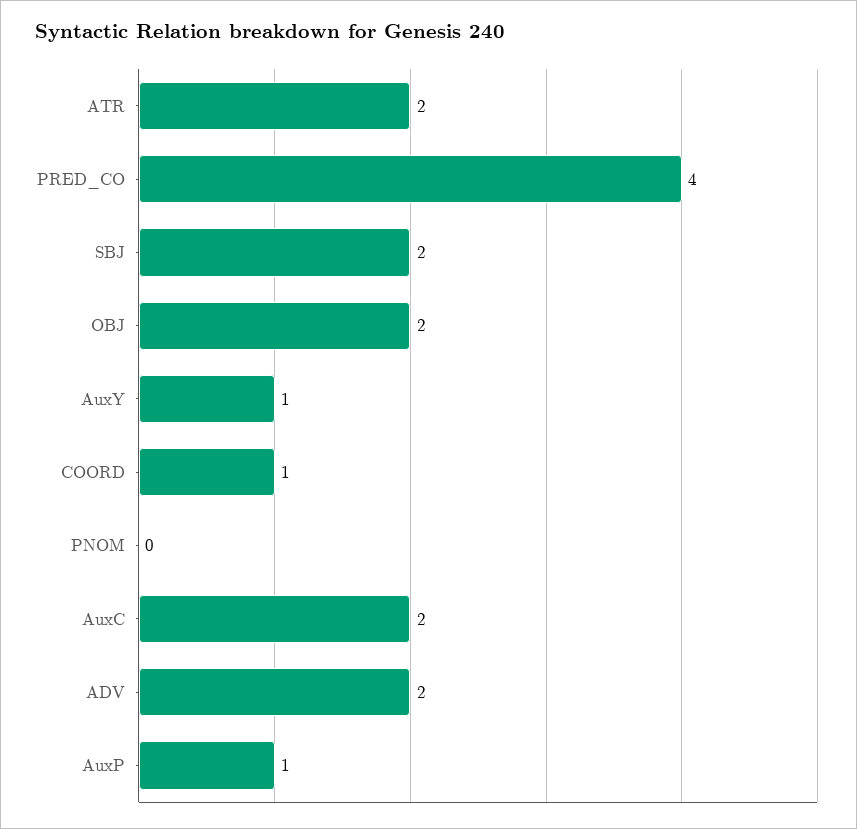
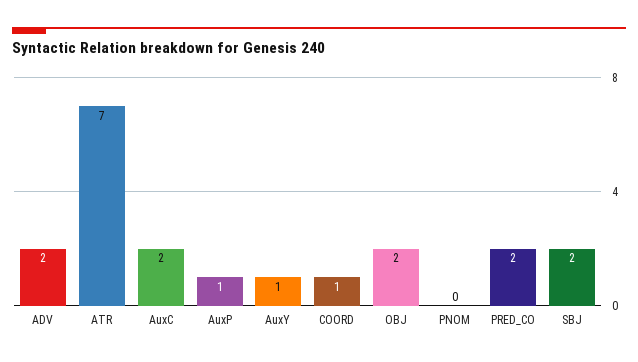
ATR: 2 -> 7
PRED_CO: 4 -> 2

